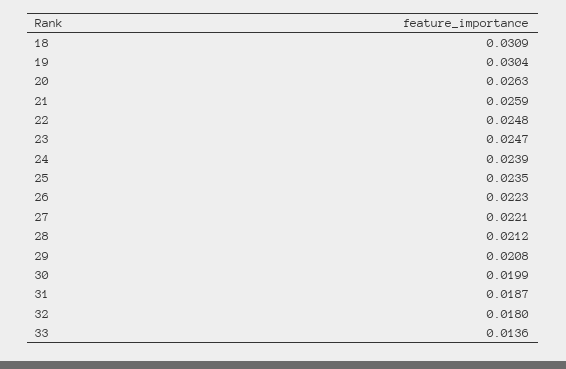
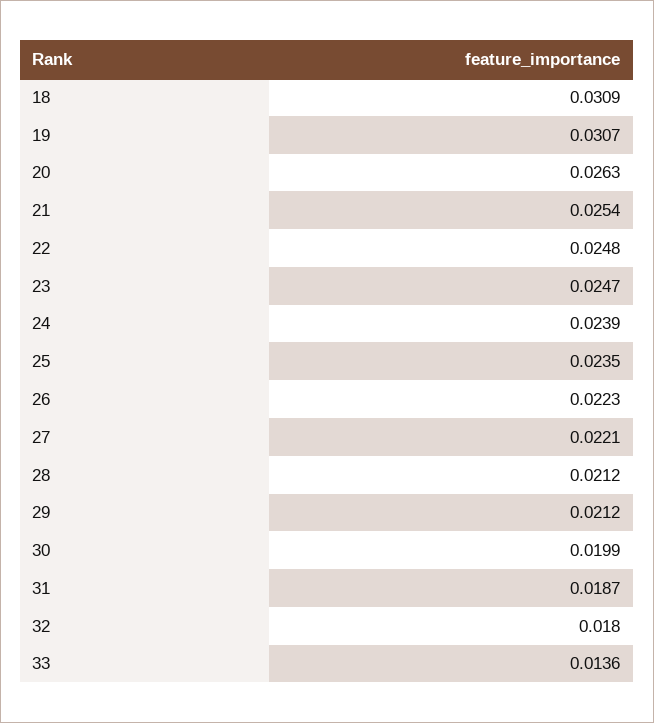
19: 0.0304 -> 0.0307
21: 0.0259 -> 0.0254
29: 0.0208 -> 0.0212

